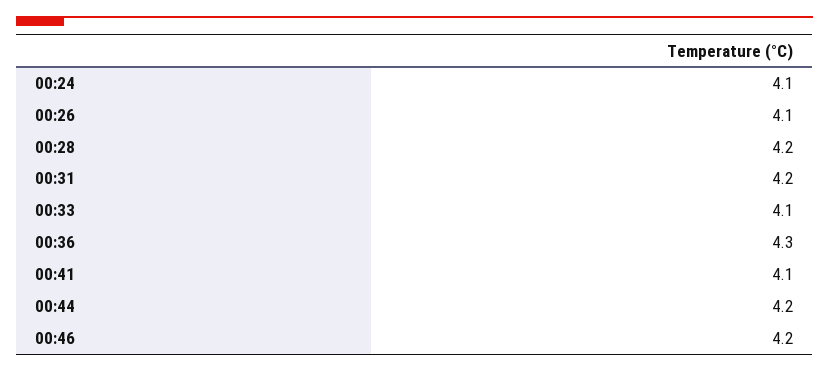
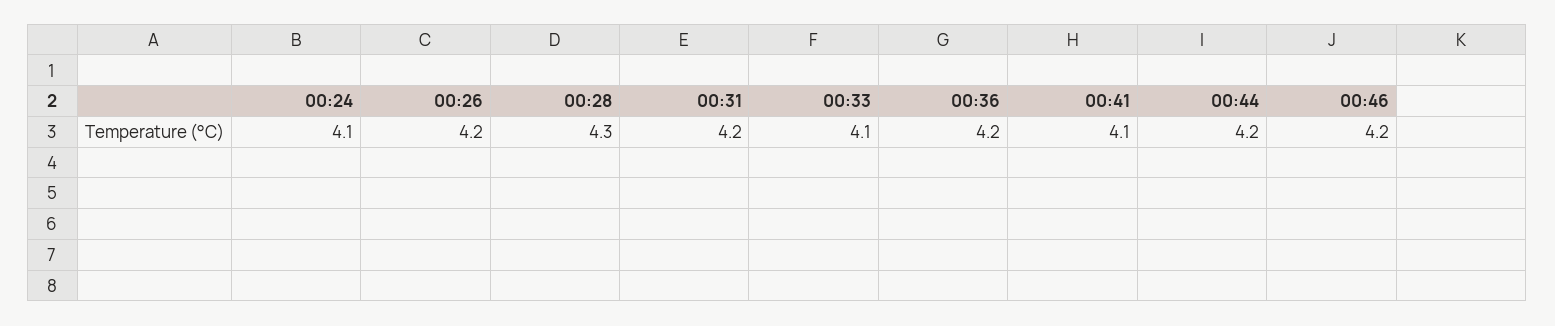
00:26: 4.1 -> 4.2
00:28: 4.2 -> 4.3
00:36: 4.3 -> 4.2

